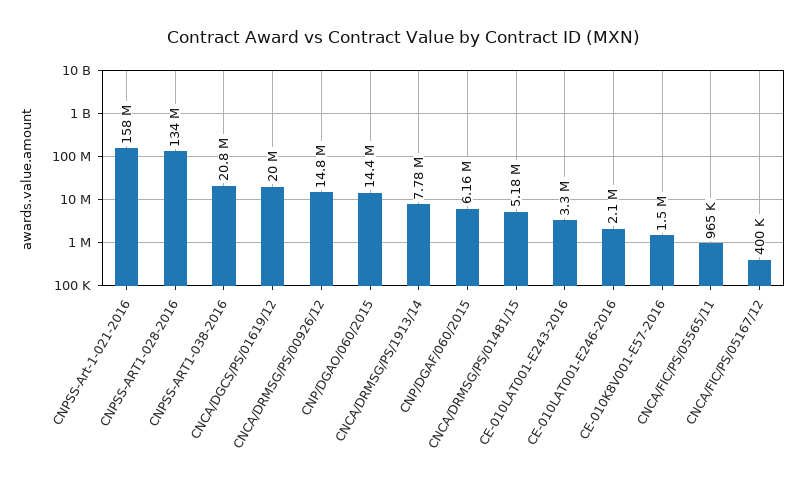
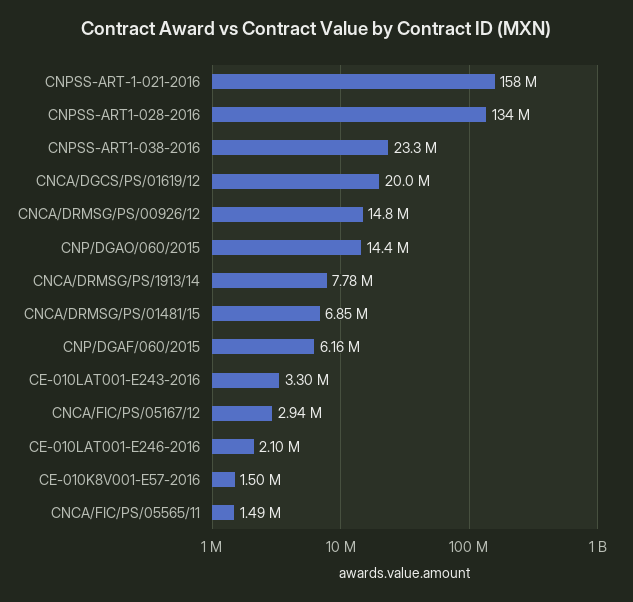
CNPSS-ART1-038-2016: 20800000 -> 23300000
CNCA/DRMSG/PS/01481/15: 5180000 -> 6850000
CNCA/FIC/PS/05565/11: 965000 -> 1490000
CNCA/FIC/PS/05167/12: 400000 -> 2940000

